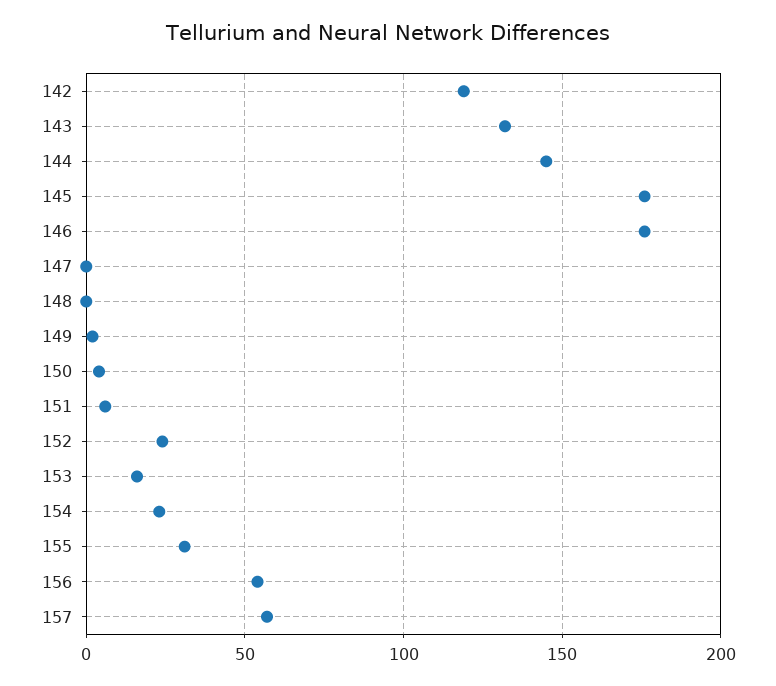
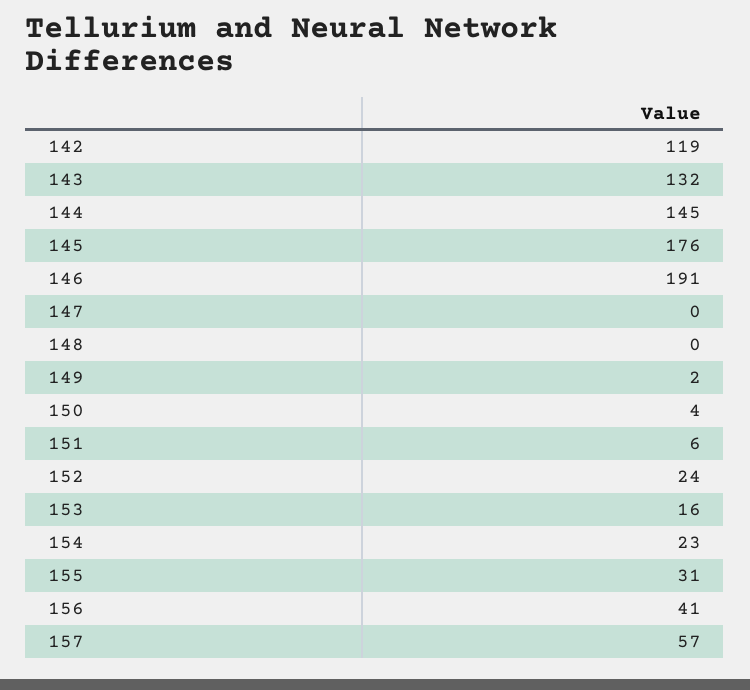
146: 175 -> 191
156: 55 -> 41

